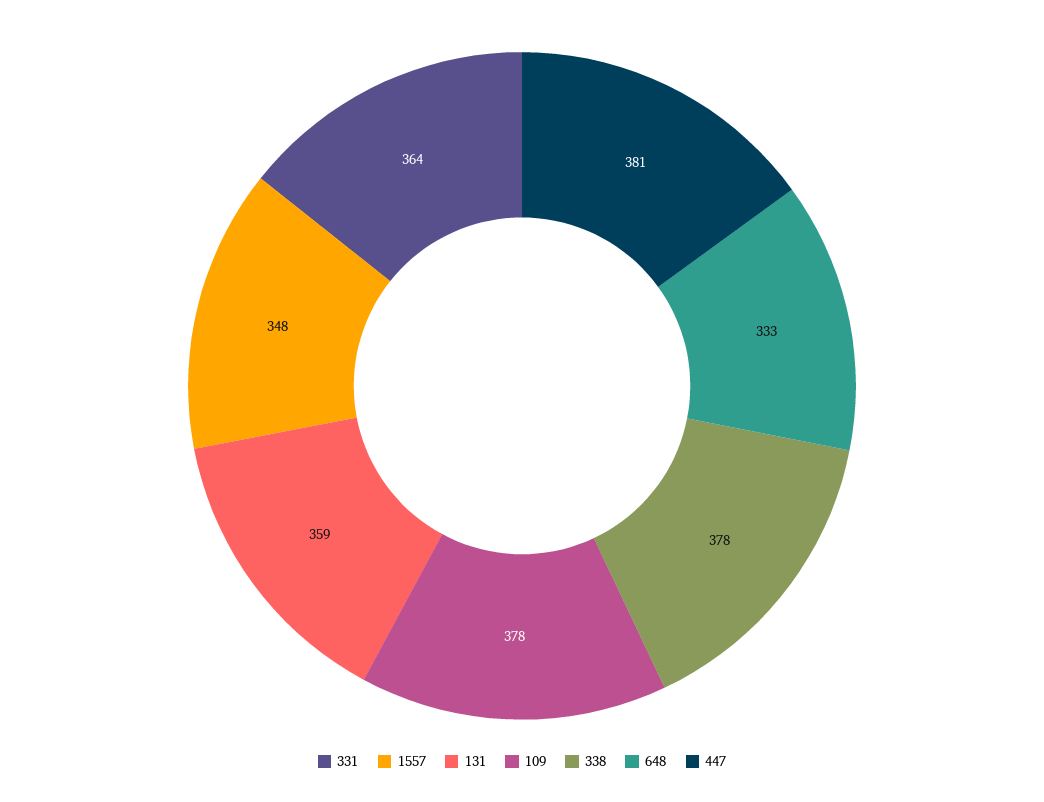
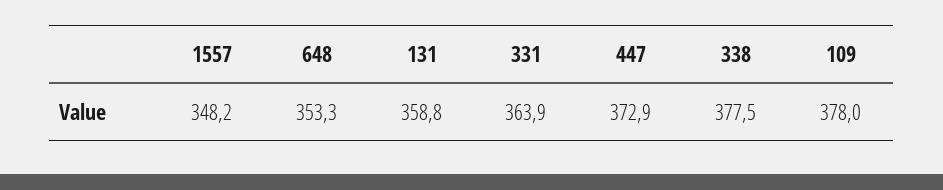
648: 333 -> 353.3
447: 381 -> 372.9

